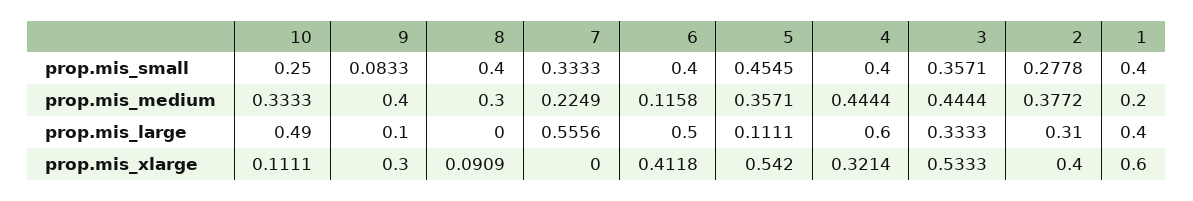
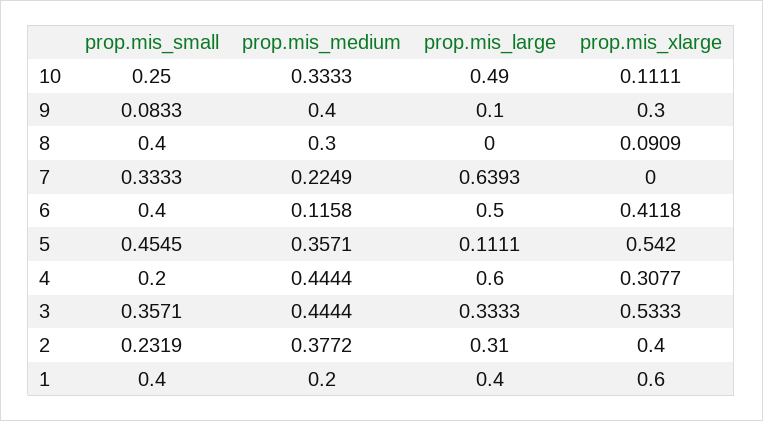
4, prop.mis_small: 0.4 -> 0.2
2, prop.mis_small: 0.2778 -> 0.2319
7, prop.mis_large: 0.5556 -> 0.6393
4, prop.mis_xlarge: 0.3214 -> 0.3077

